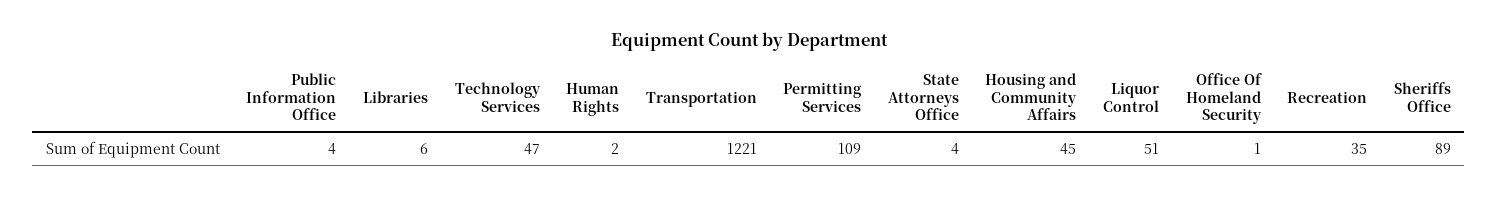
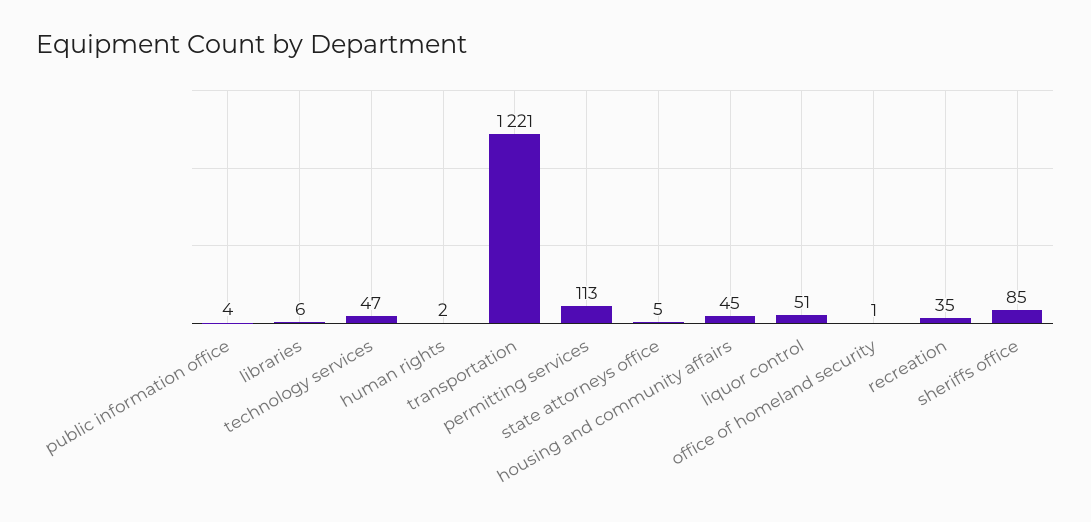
Permitting Services: 109 -> 113
State Attorneys Office: 4 -> 5
Sheriffs Office: 89 -> 85

